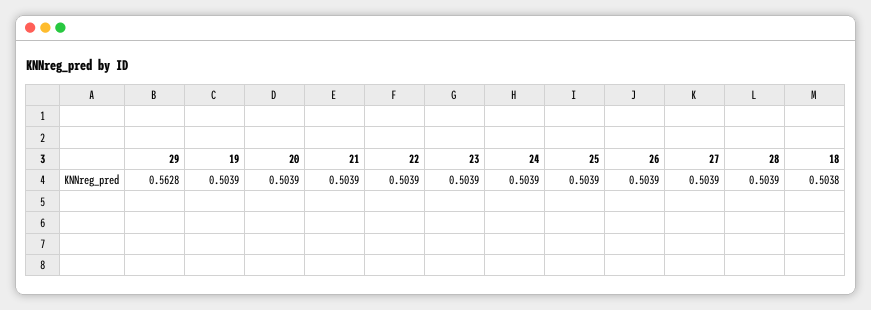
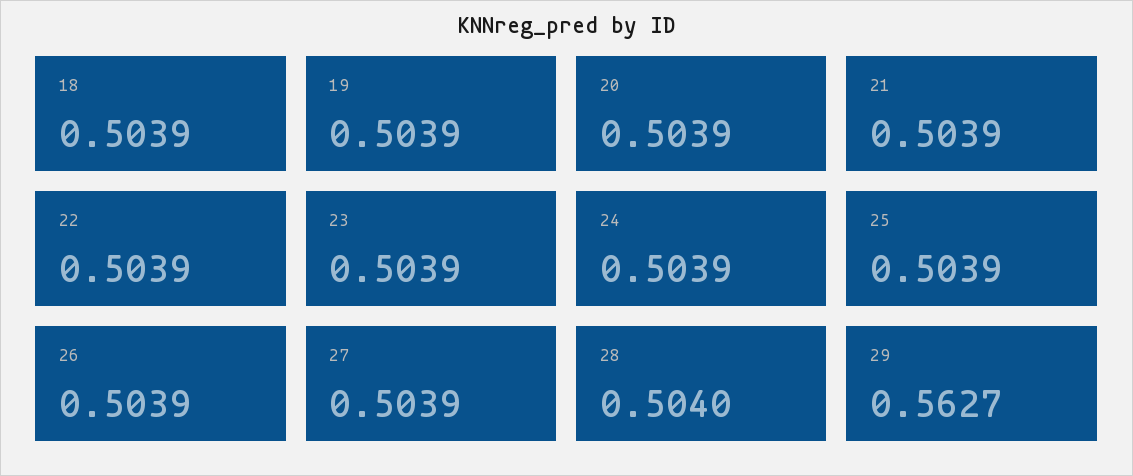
29: 0.5628 -> 0.5627
28: 0.5039 -> 0.504
18: 0.5038 -> 0.5039

